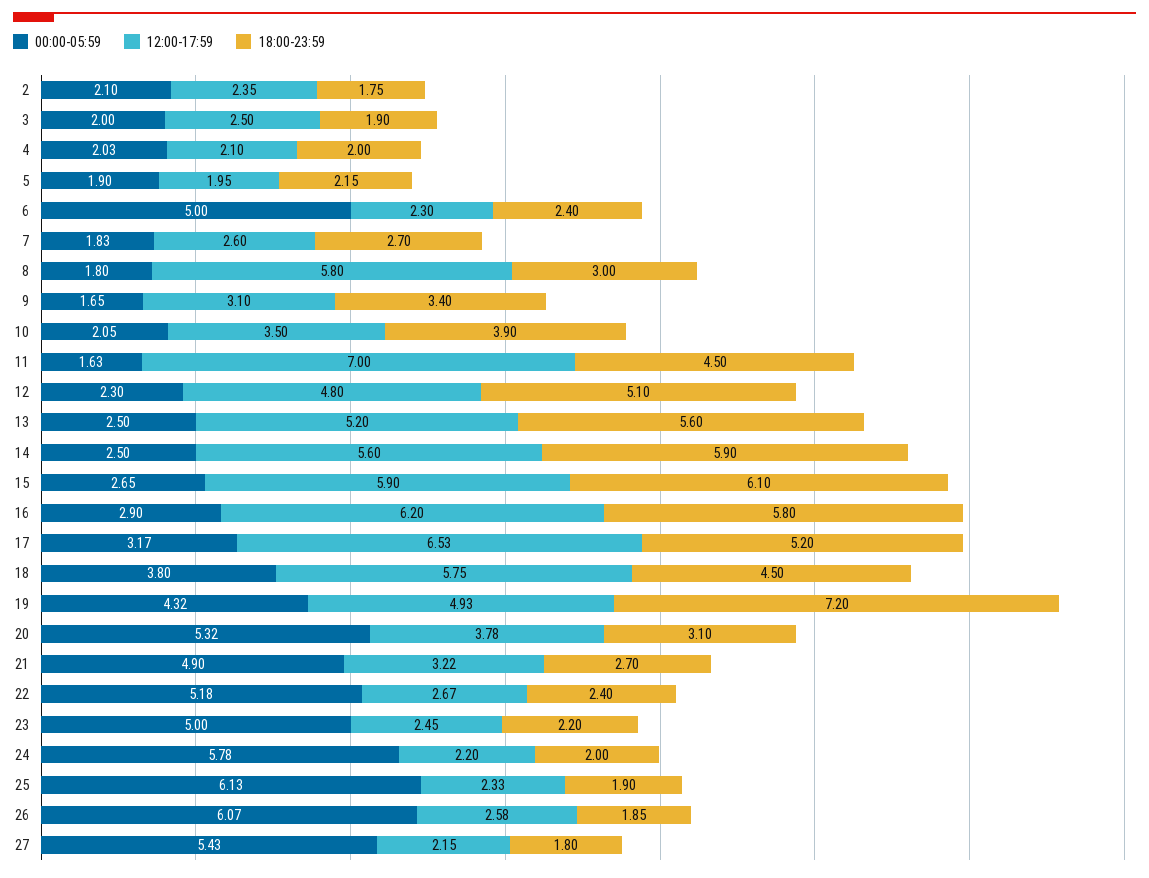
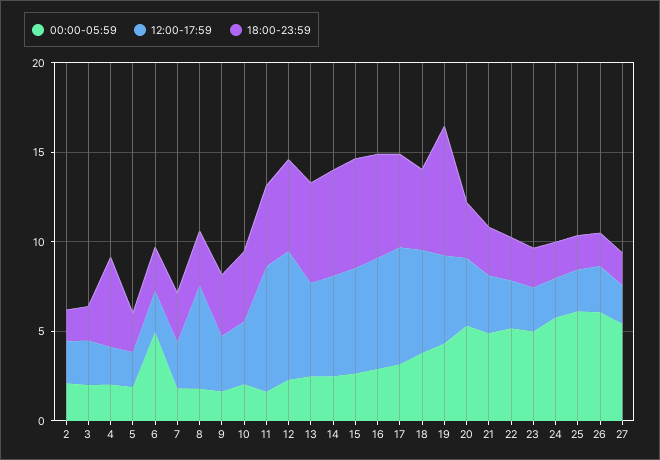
18:00-23:59, 4: 2 -> 5
12:00-17:59, 12: 4.8 -> 7

